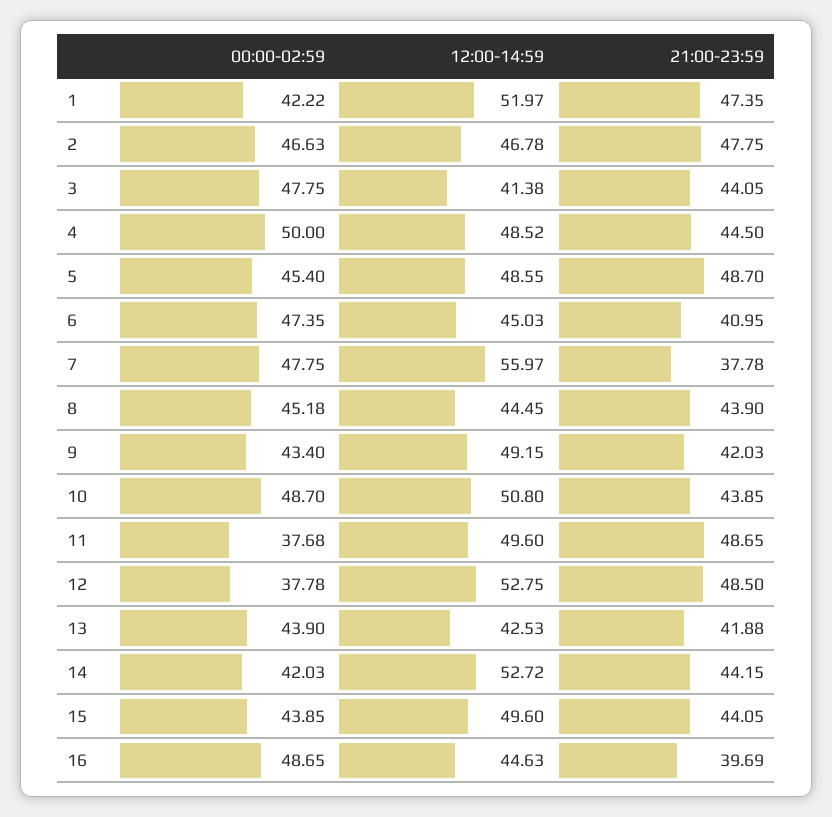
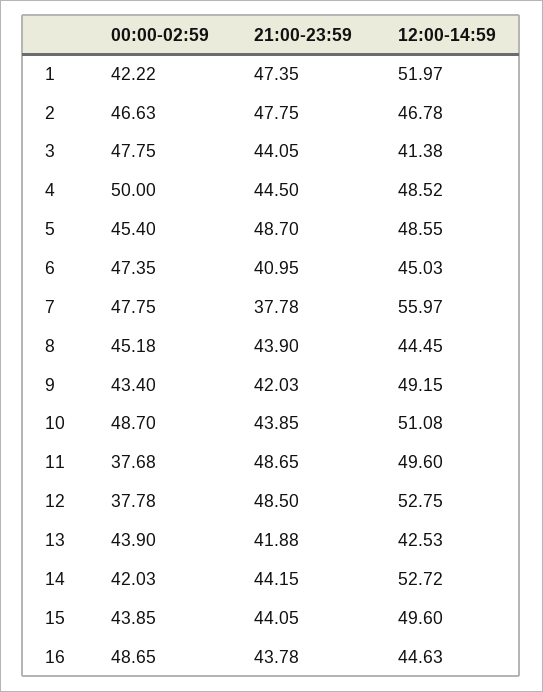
12:00-14:59, 10: 50.8 -> 51.08
21:00-23:59, 16: 39.69 -> 43.78

